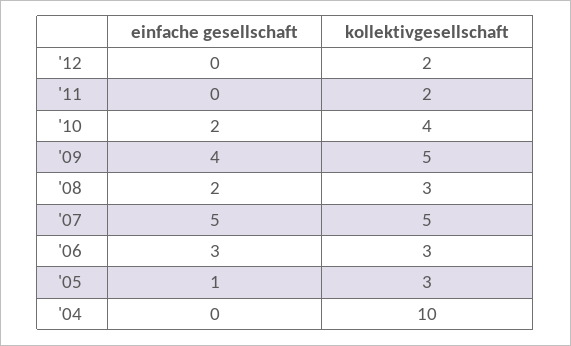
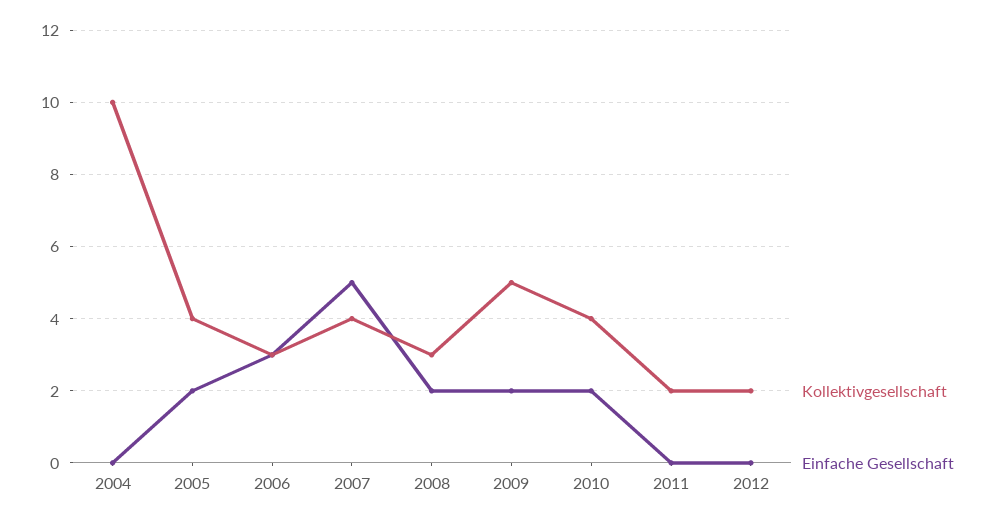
einfache gesellschaft, '09: 4 -> 2
kollektivgesellschaft, '07: 5 -> 4
einfache gesellschaft, '05: 1 -> 2
kollektivgesellschaft, '05: 3 -> 4

